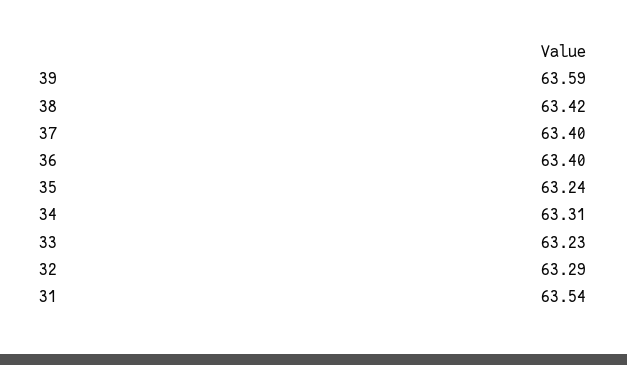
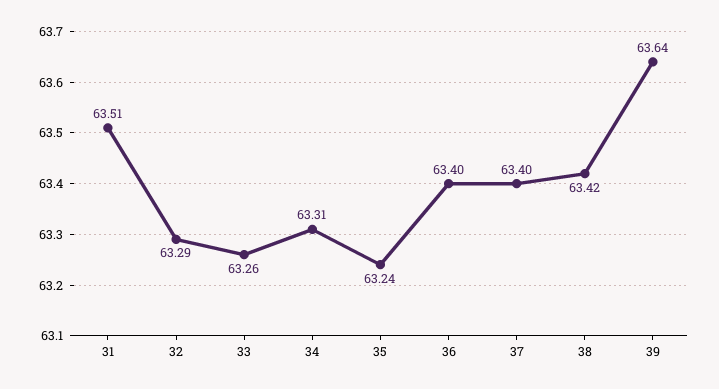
39: 63.59 -> 63.64
33: 63.23 -> 63.26
31: 63.54 -> 63.51

